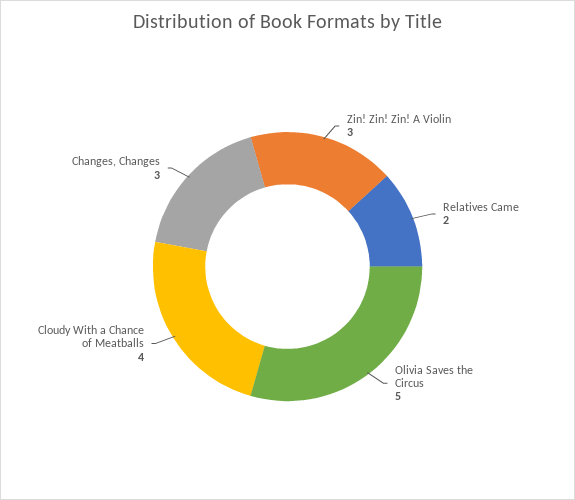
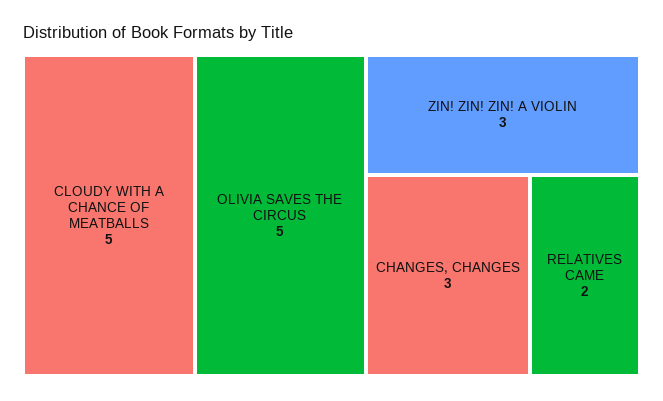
Cloudy With a Chance of Meatballs: 4 -> 5

